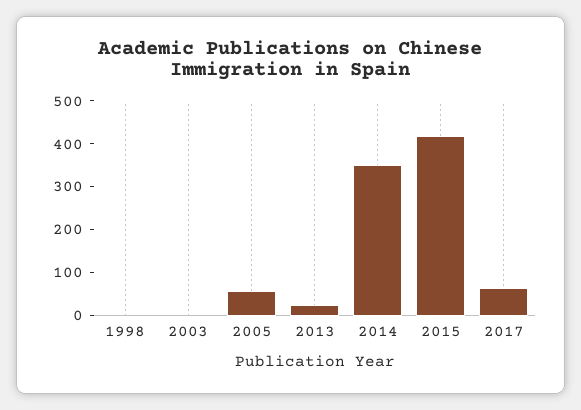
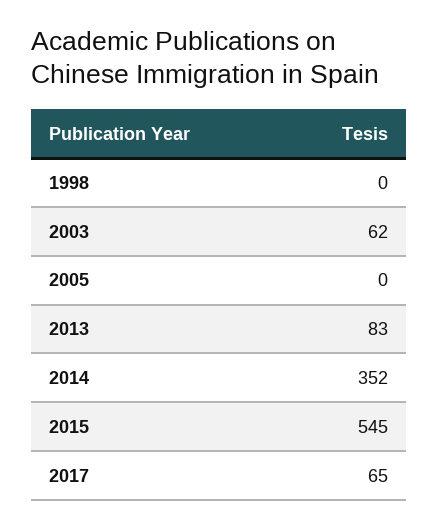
2003: 0 -> 62
2005: 60 -> 0
2013: 20 -> 83
2015: 420 -> 545

